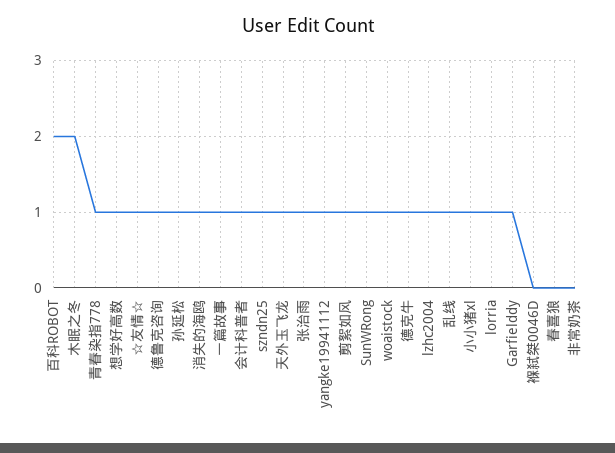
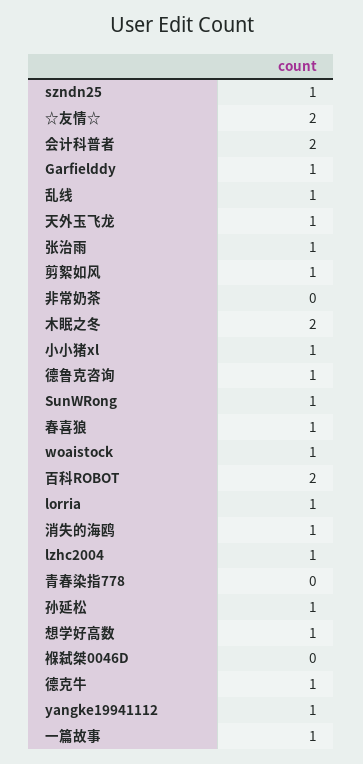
青春染指778: 1 -> 0
☆友情☆: 1 -> 2
会计科普者: 1 -> 2
春喜狼: 0 -> 1

